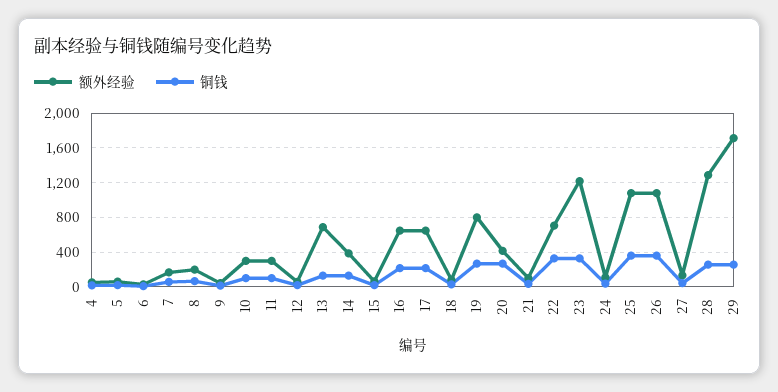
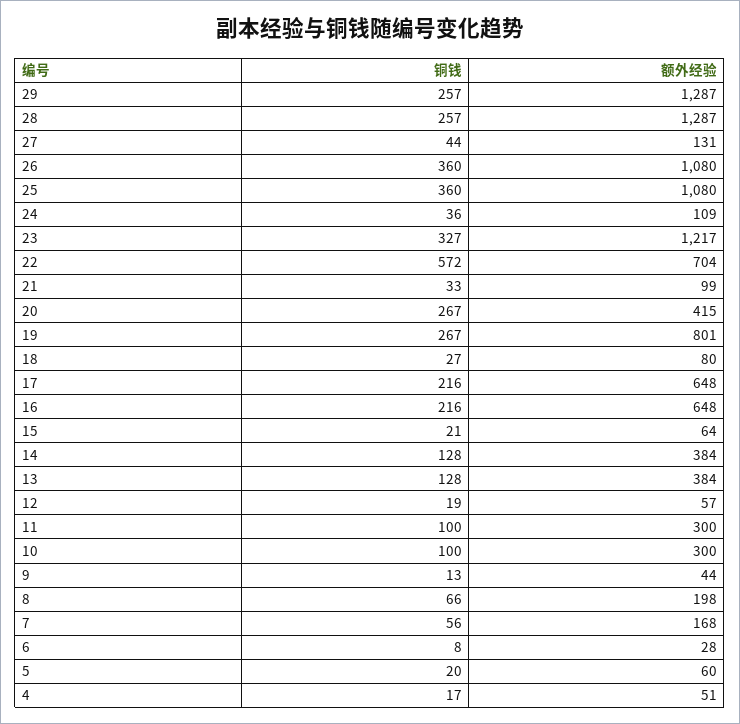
额外经验, 13: 700 -> 384
铜钱, 22: 300 -> 572
额外经验, 29: 1700 -> 1287

